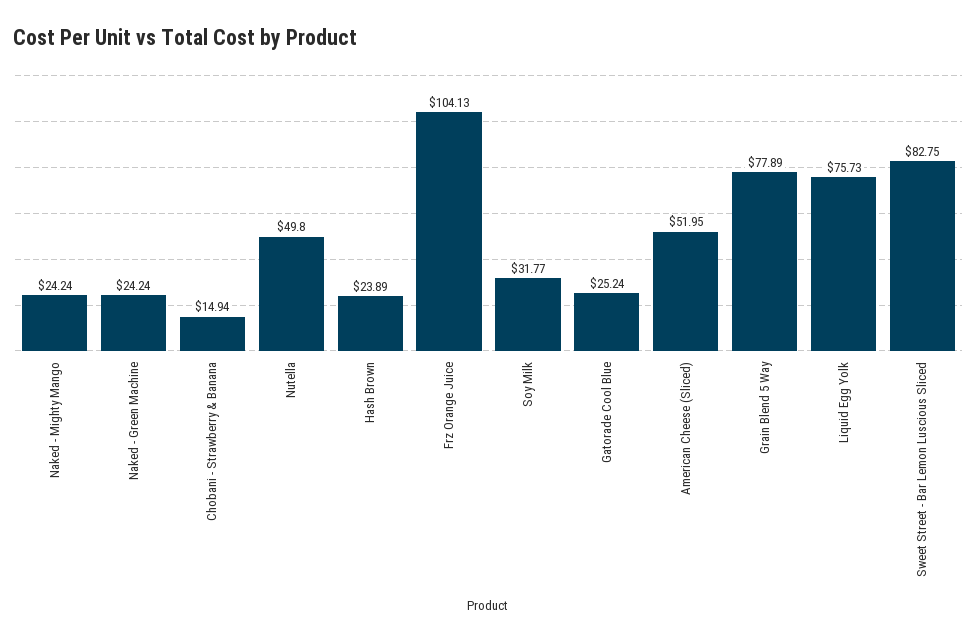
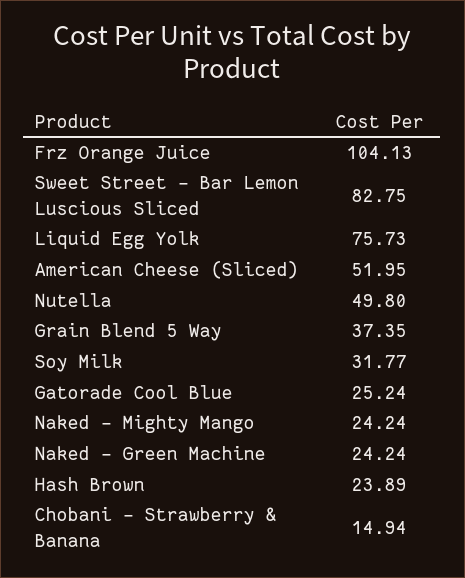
Grain Blend 5 Way: 77.89 -> 37.35

